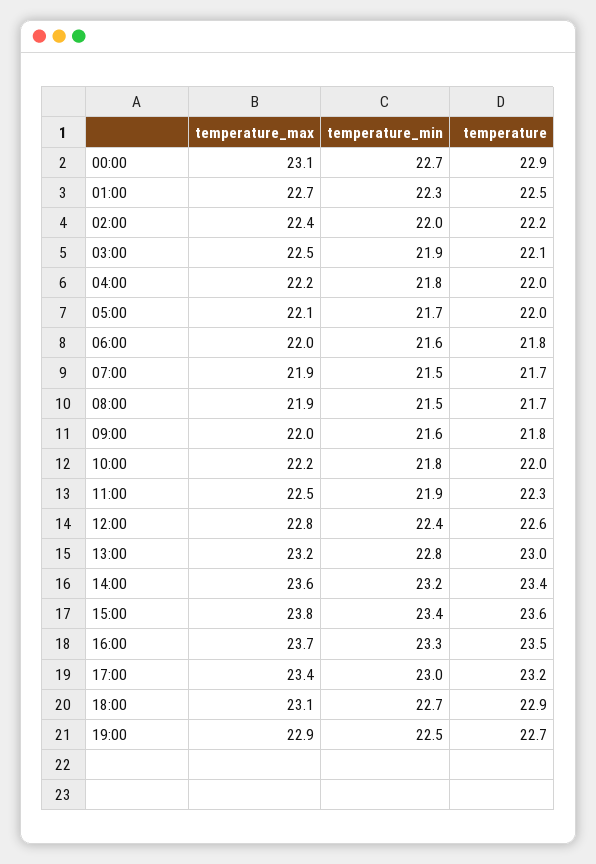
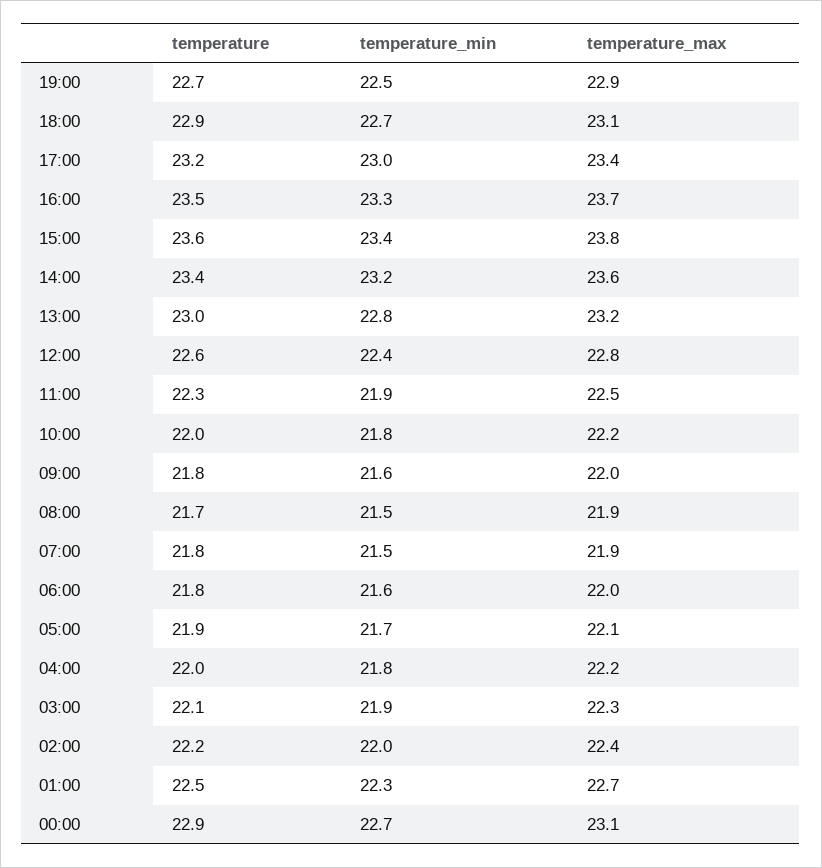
temperature_max, 03:00: 22.5 -> 22.3
temperature, 05:00: 22 -> 21.9
temperature, 07:00: 21.7 -> 21.8

